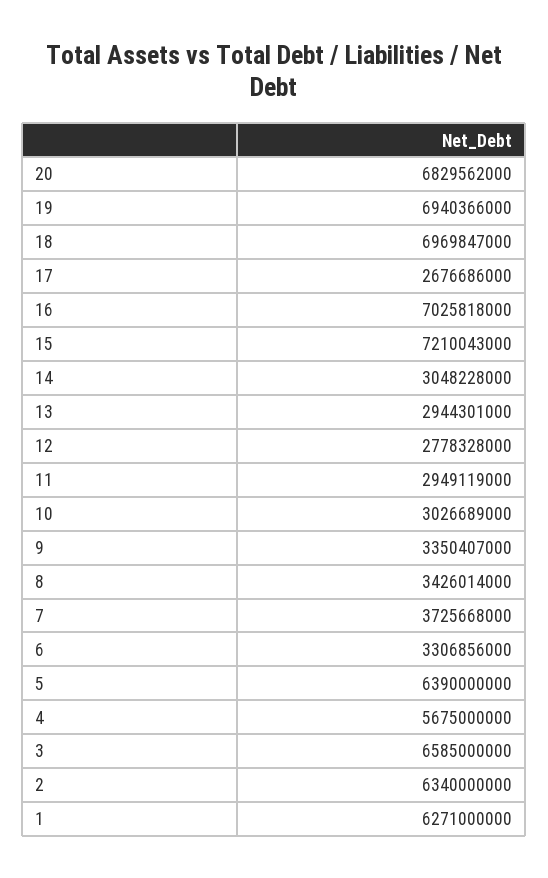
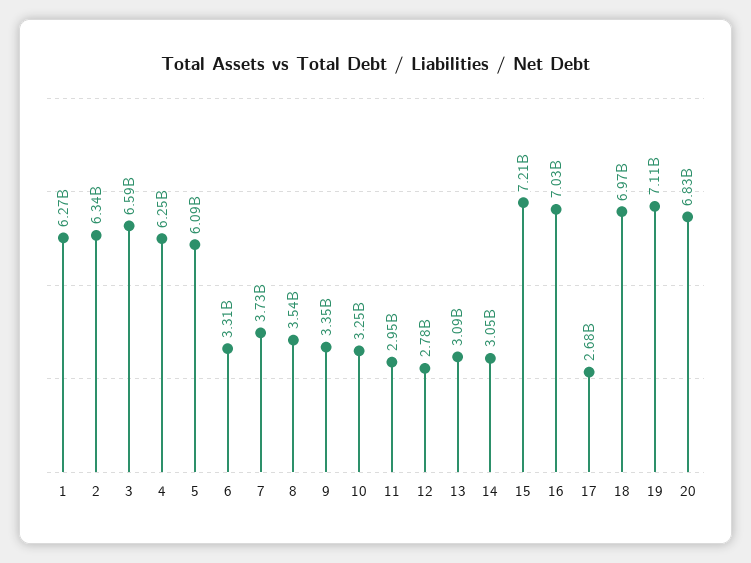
19: 6940366000 -> 7110000000
13: 2944301000 -> 3090000000
10: 3026689000 -> 3250000000
8: 3426014000 -> 3540000000
5: 6390000000 -> 6090000000
4: 5675000000 -> 6250000000

